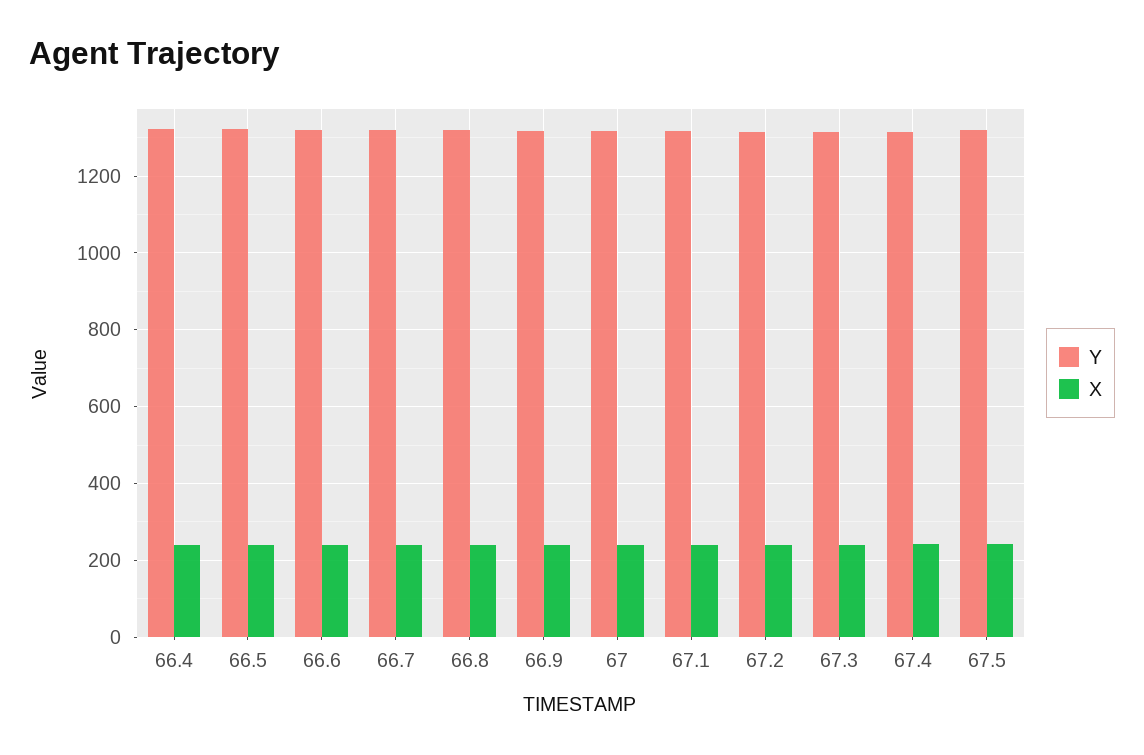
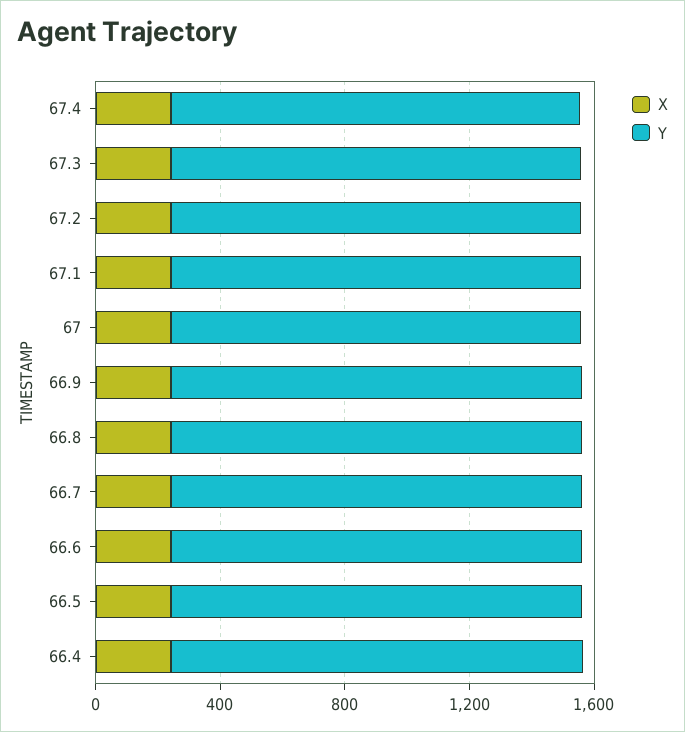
Y, 67.5: 1320 -> none
X, 67.5: 240 -> none

